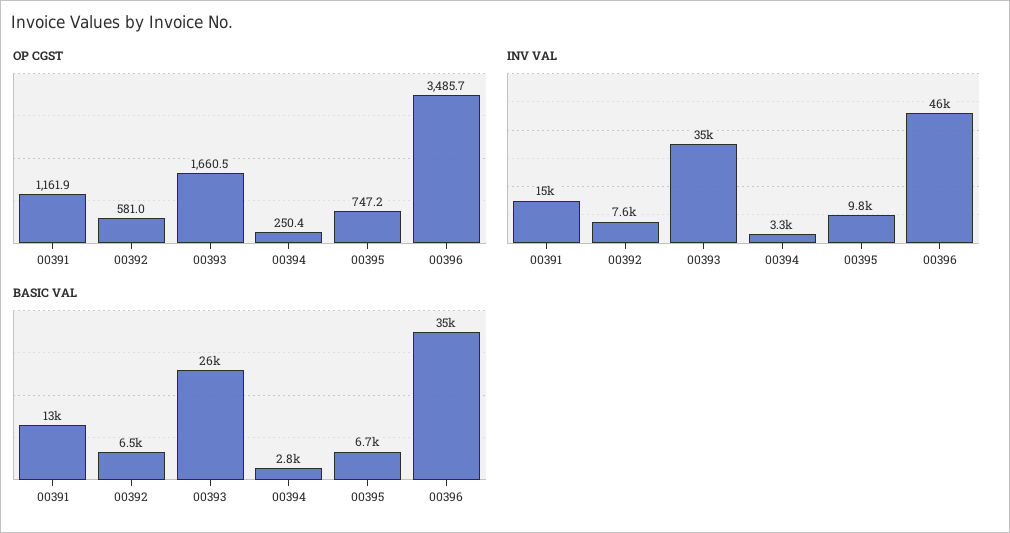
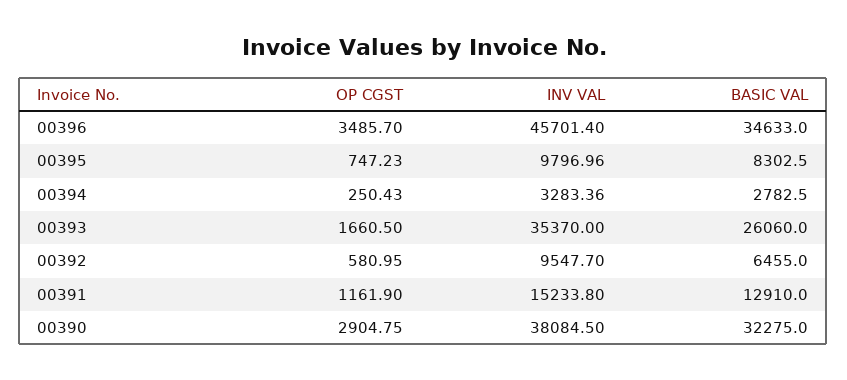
INV VAL, 00392: 7600 -> 9547.7
BASIC VAL, 00395: 6700 -> 8302.5
OP CGST, 00390: none -> 2904.75
INV VAL, 00390: none -> 38084.5
BASIC VAL, 00390: none -> 32275

